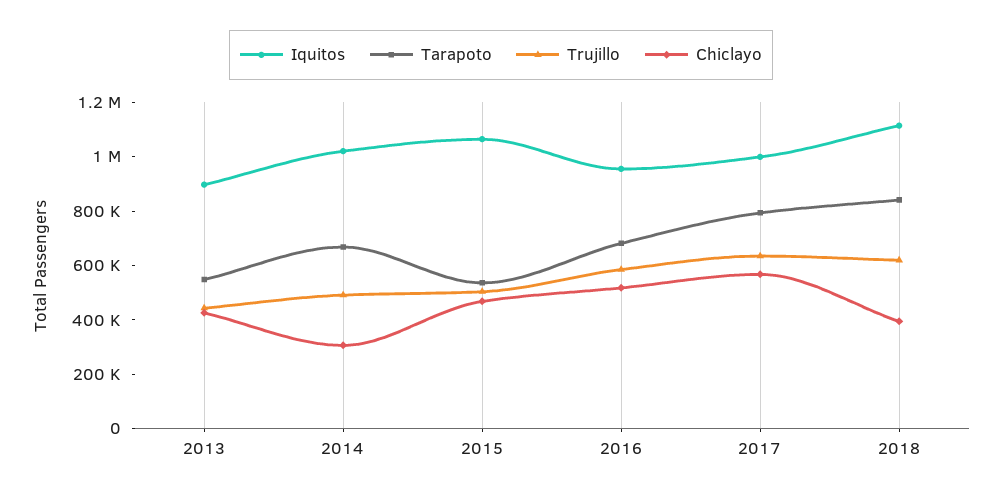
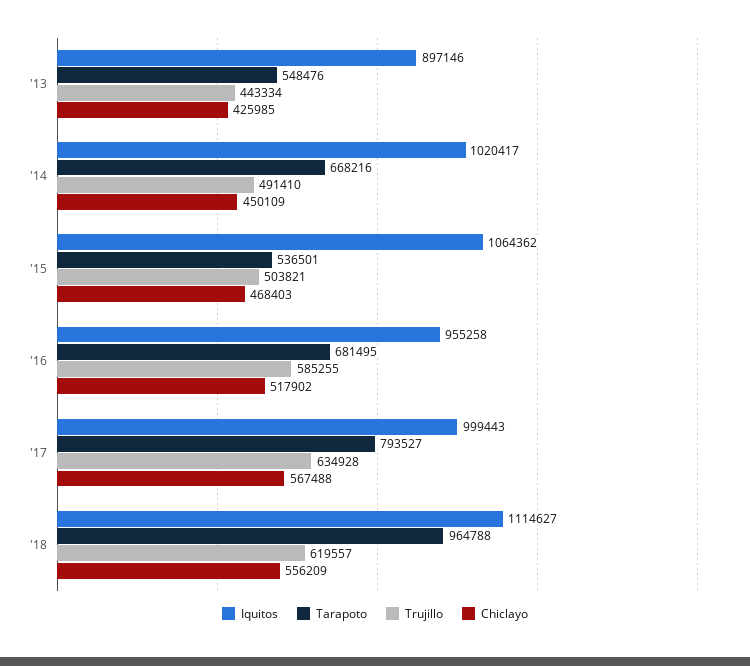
Chiclayo, 2014: 300000 -> 450109
Tarapoto, 2018: 850000 -> 964788
Chiclayo, 2018: 400000 -> 556209

